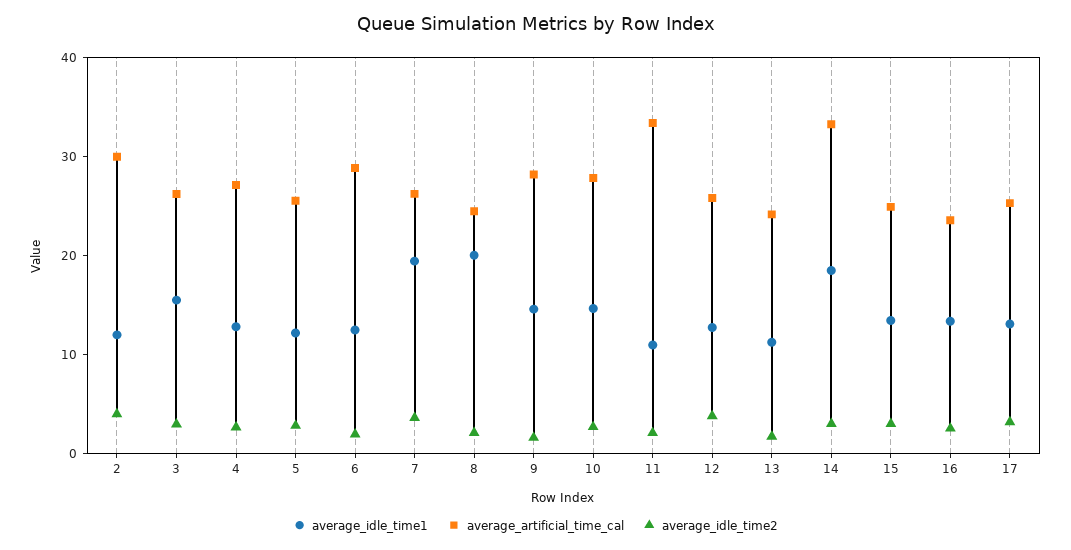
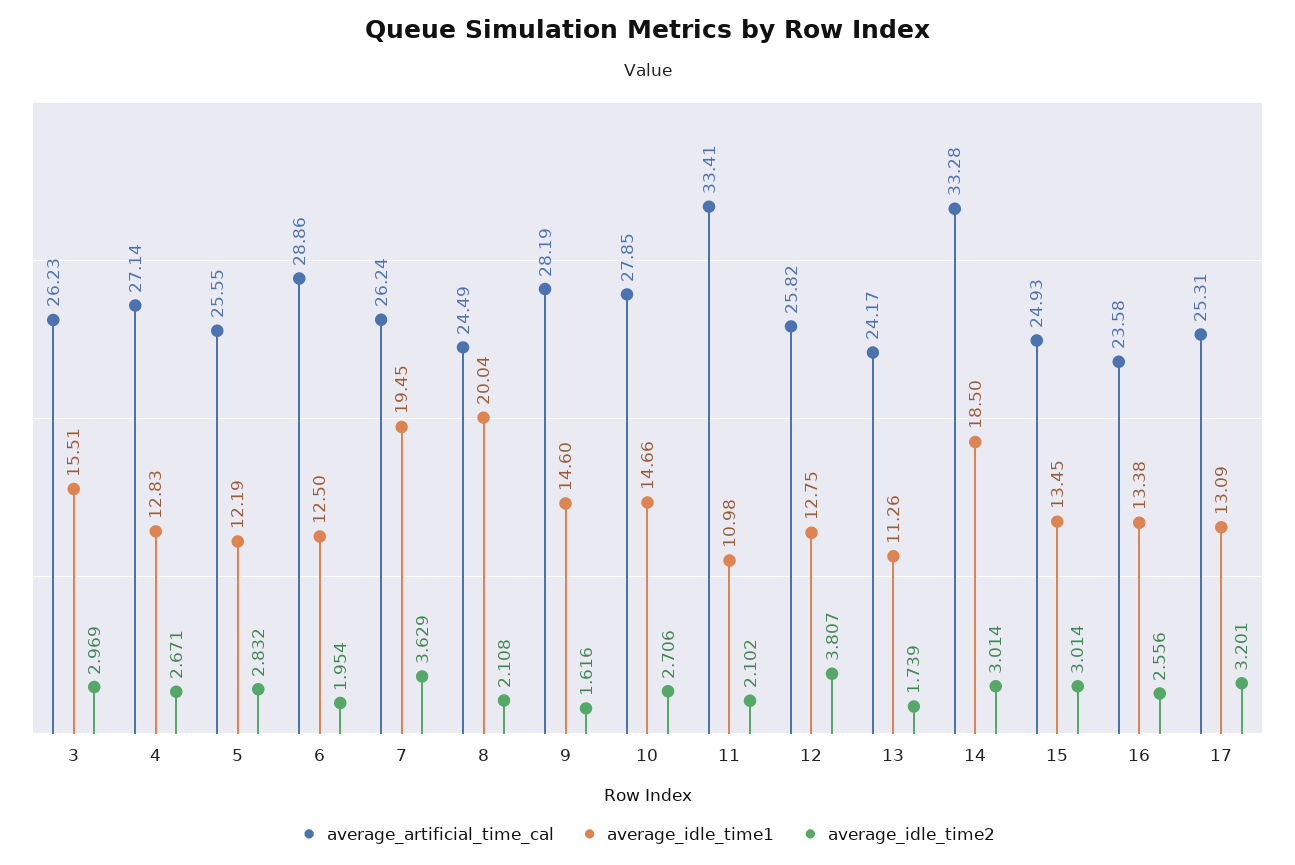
average_idle_time1, 2: 12 -> none
average_artificial_time_cal, 2: 30 -> none
average_idle_time2, 2: 4 -> none

